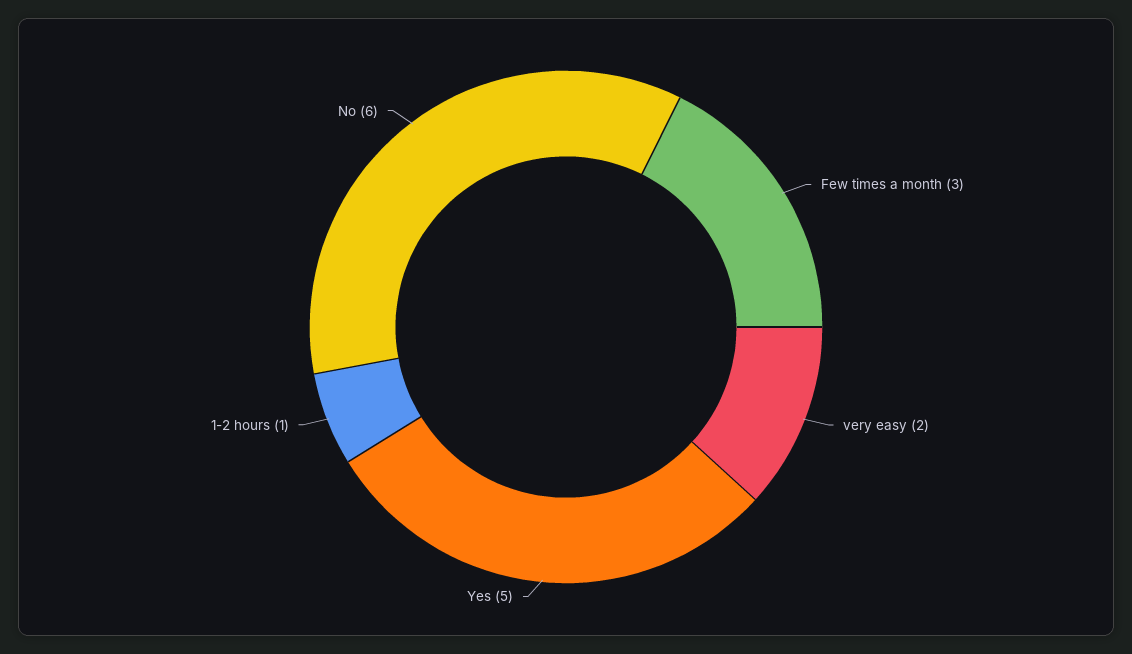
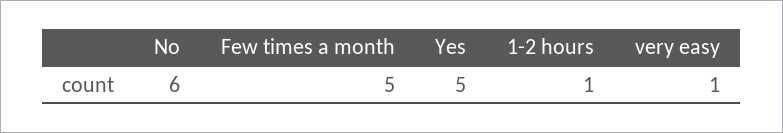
Few times a month: 3 -> 5
very easy: 2 -> 1

